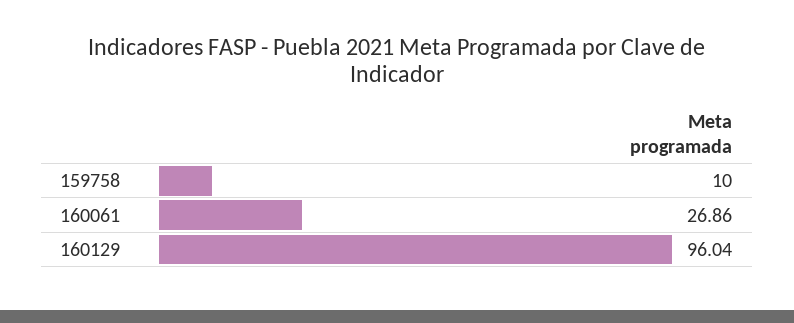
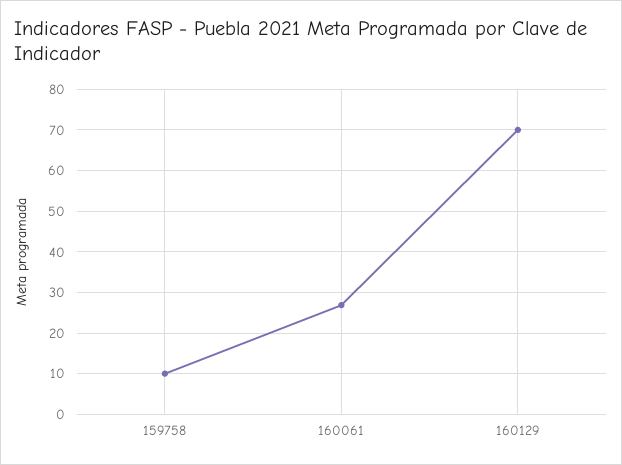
160129: 96.04 -> 70

